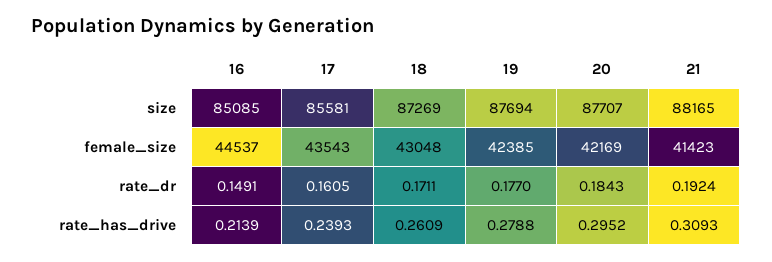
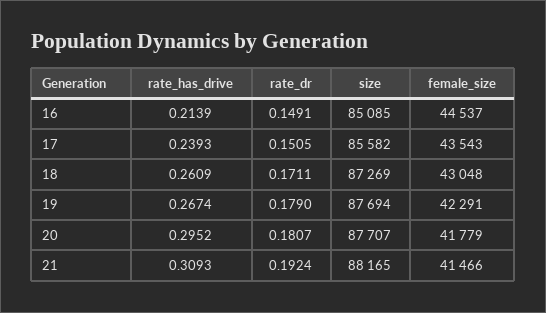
17, size: 85581 -> 85582
19, female_size: 42385 -> 42291
20, female_size: 42169 -> 41779
21, female_size: 41423 -> 41466
17, rate_dr: 0.1605 -> 0.1505
19, rate_dr: 0.177 -> 0.179
20, rate_dr: 0.1843 -> 0.1807
19, rate_has_drive: 0.2788 -> 0.2674

